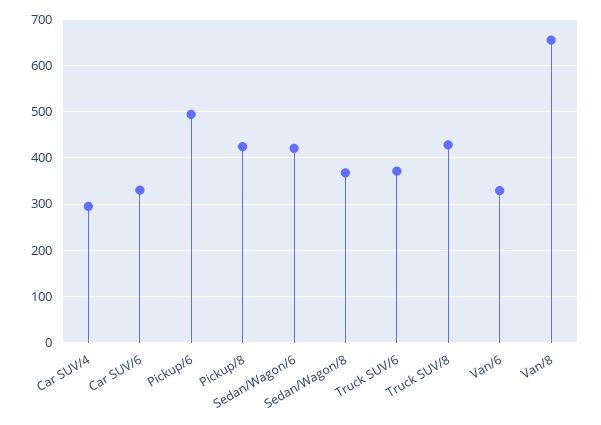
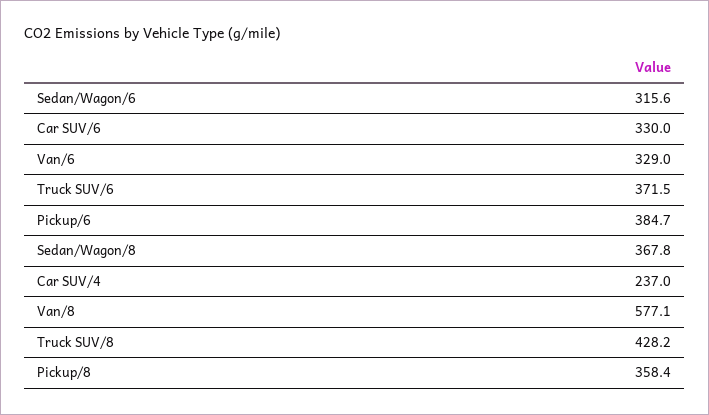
Car SUV/4: 300 -> 237
Pickup/6: 500 -> 384.7
Pickup/8: 420 -> 358.4
Sedan/Wagon/6: 420 -> 315.6
Van/8: 660 -> 577.1

